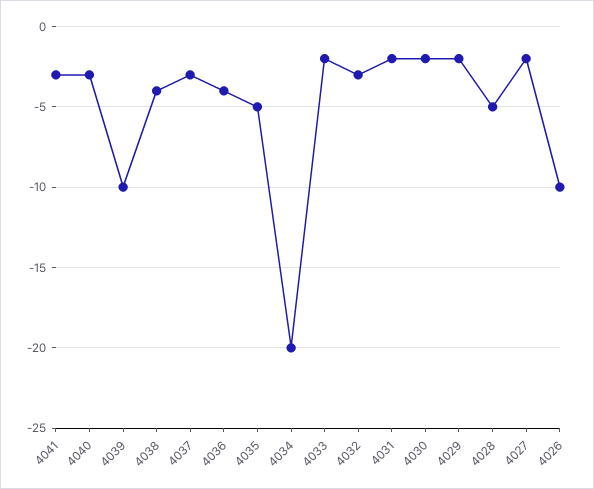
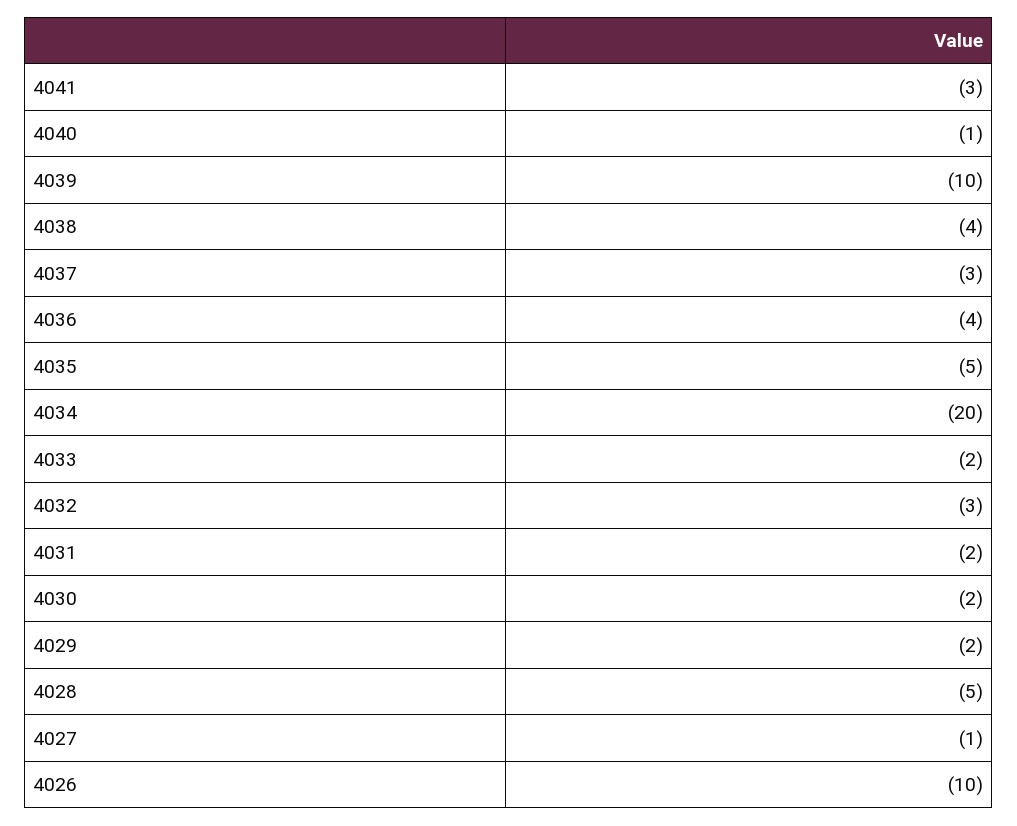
4040: -3 -> -1
4027: -2 -> -1

